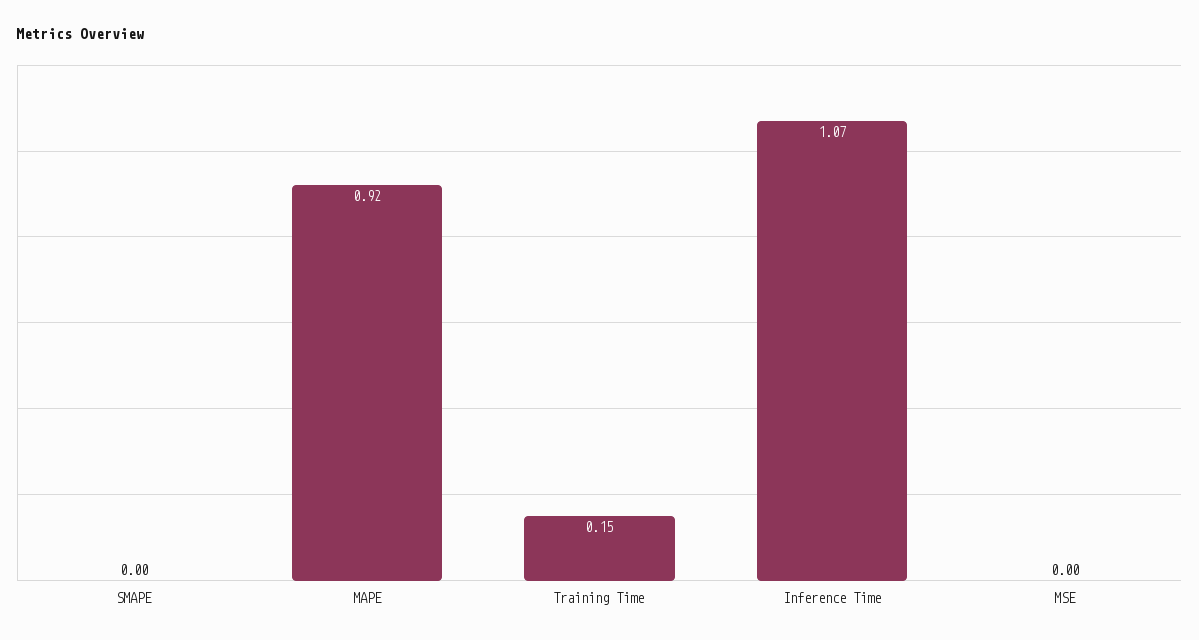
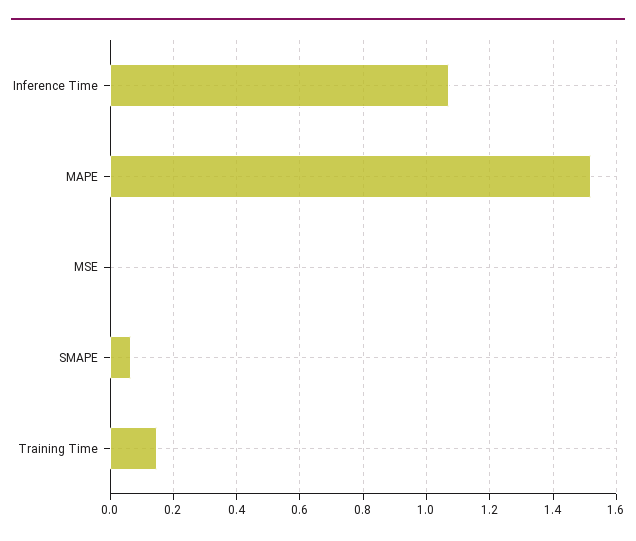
SMAPE: 0 -> 0.06
MAPE: 0.92 -> 1.52

